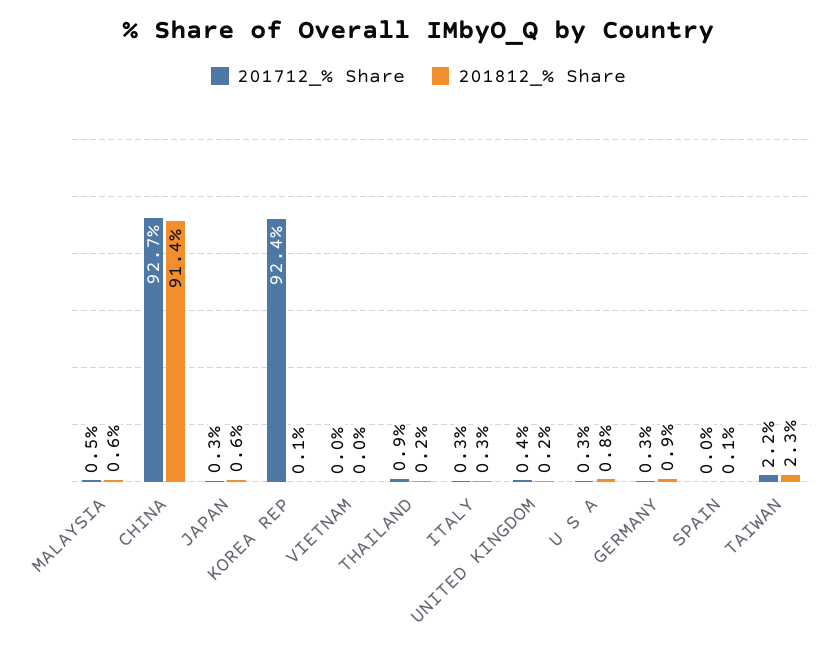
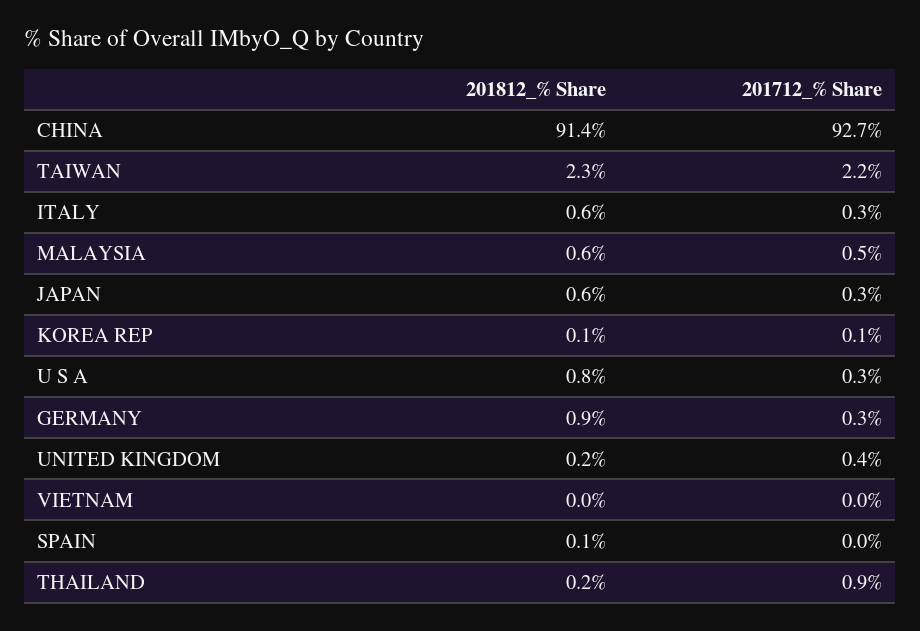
201712_% Share, KOREA REP: 92.4 -> 0.1
201812_% Share, ITALY: 0.3 -> 0.6

